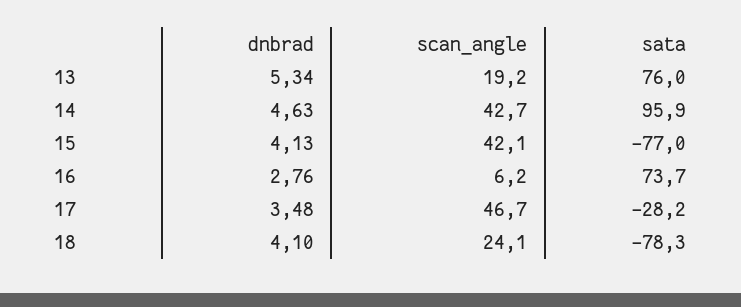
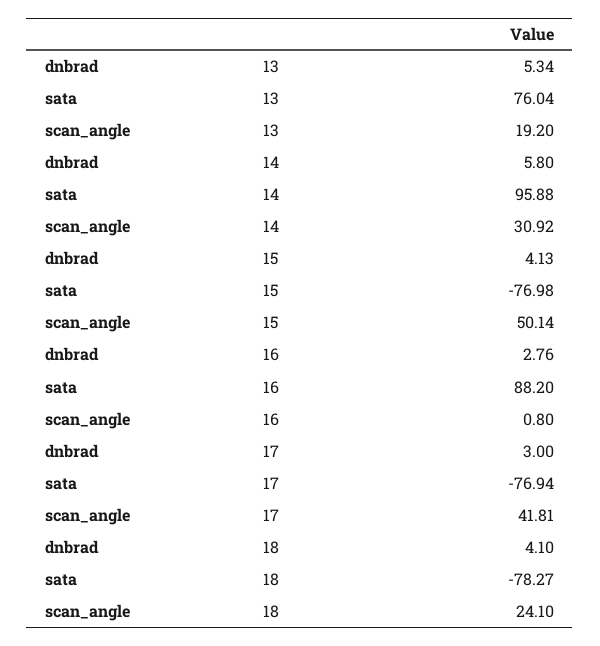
dnbrad, 14: 4.63 -> 5.8
scan_angle, 14: 42.7 -> 30.92
scan_angle, 15: 42.1 -> 50.14
scan_angle, 16: 6.2 -> 0.8
sata, 16: 73.7 -> 88.2
dnbrad, 17: 3.48 -> 3
scan_angle, 17: 46.7 -> 41.81
sata, 17: -28.2 -> -76.94

